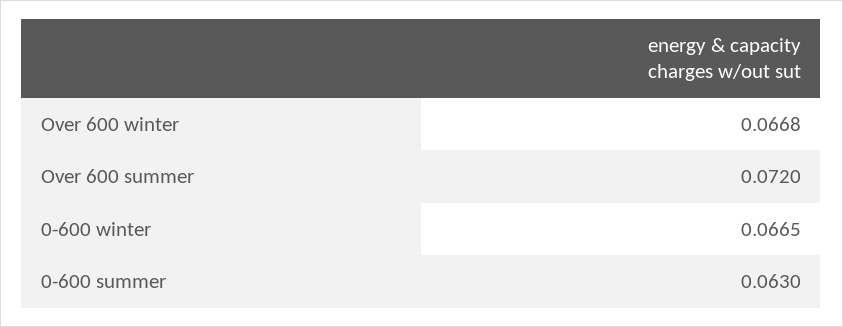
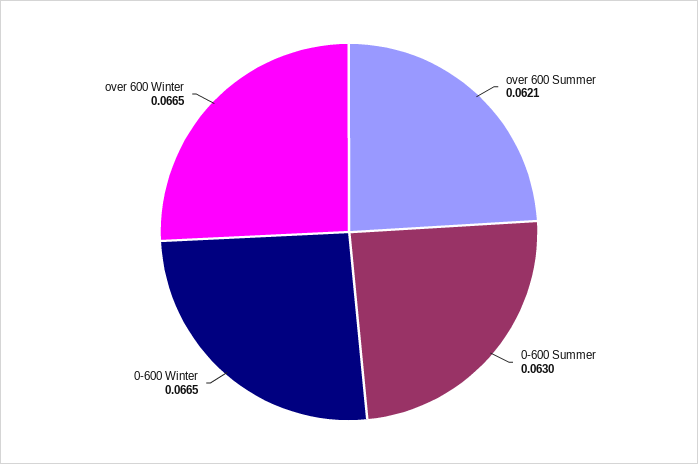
Over 600 winter: 0.0668 -> 0.0665
Over 600 summer: 0.072 -> 0.0621

